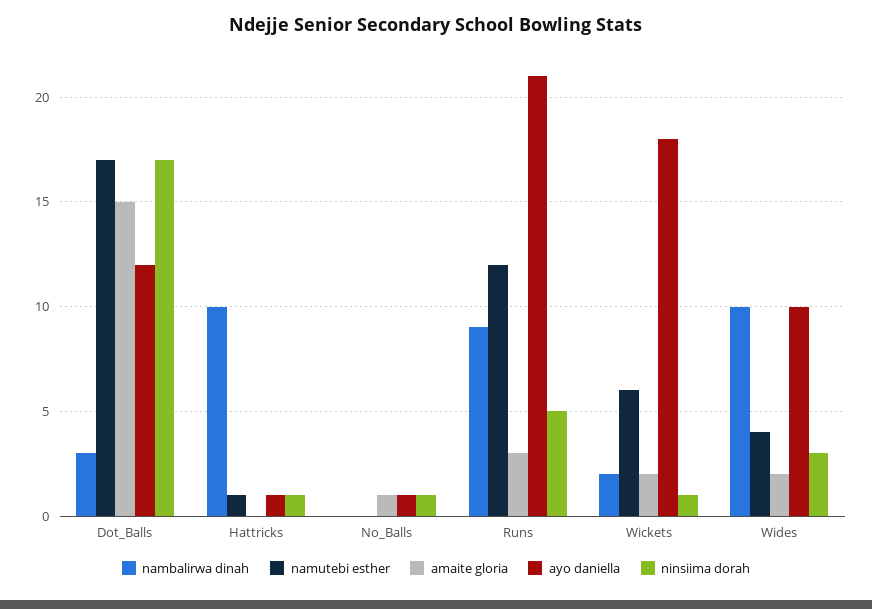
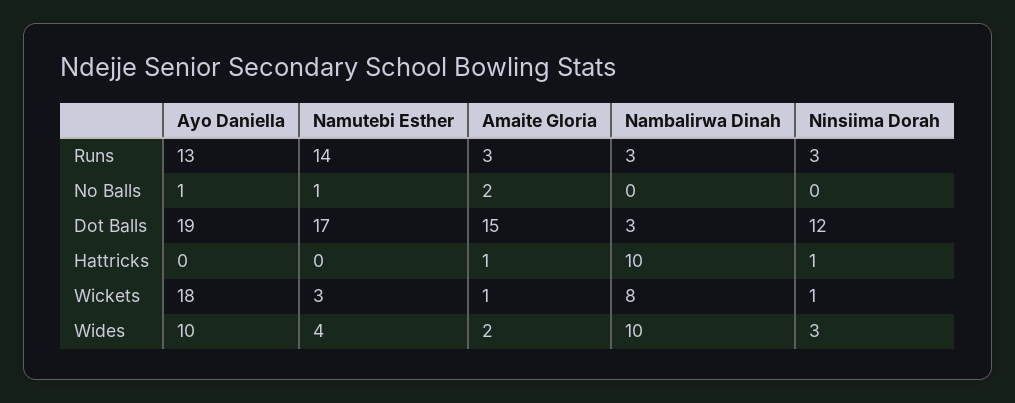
ayo daniella, Dot_Balls: 12 -> 19
ninsiima dorah, Dot_Balls: 17 -> 12
namutebi esther, Hattricks: 1 -> 0
amaite gloria, Hattricks: 0 -> 1
ayo daniella, Hattricks: 1 -> 0
namutebi esther, No_Balls: 0 -> 1
amaite gloria, No_Balls: 1 -> 2
ninsiima dorah, No_Balls: 1 -> 0
nambalirwa dinah, Runs: 9 -> 3
namutebi esther, Runs: 12 -> 14
ayo daniella, Runs: 21 -> 13
ninsiima dorah, Runs: 5 -> 3
nambalirwa dinah, Wickets: 2 -> 8
namutebi esther, Wickets: 6 -> 3
amaite gloria, Wickets: 2 -> 1

